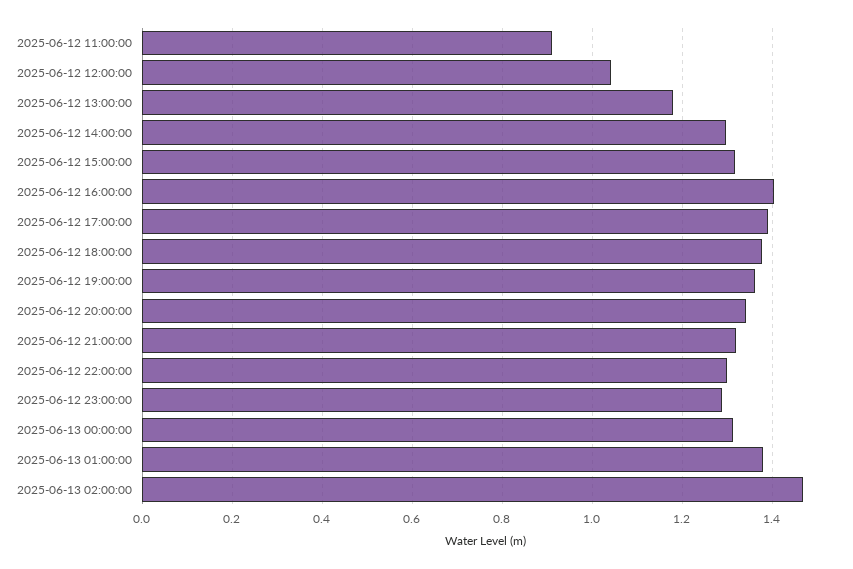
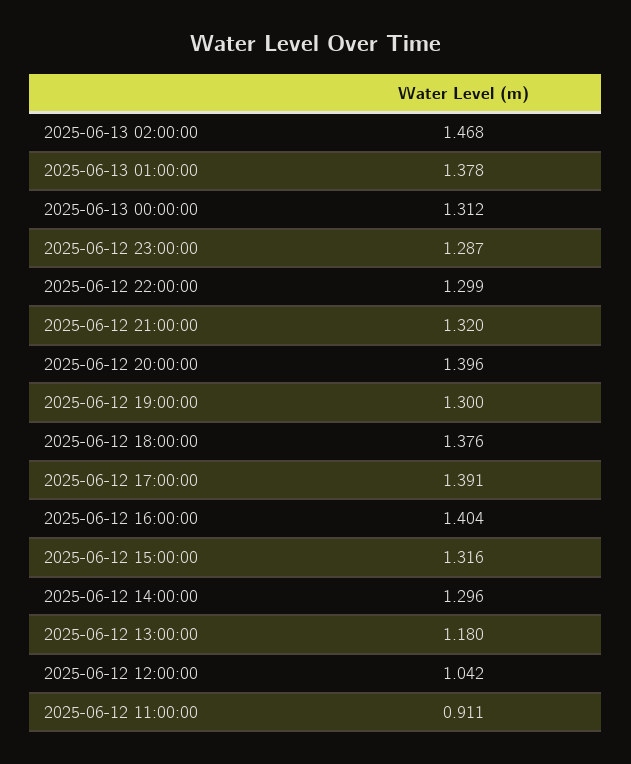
2025-06-12 19:00:00: 1.36 -> 1.3
2025-06-12 20:00:00: 1.34 -> 1.396

